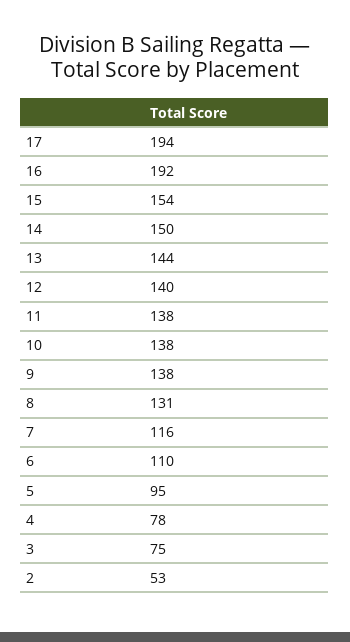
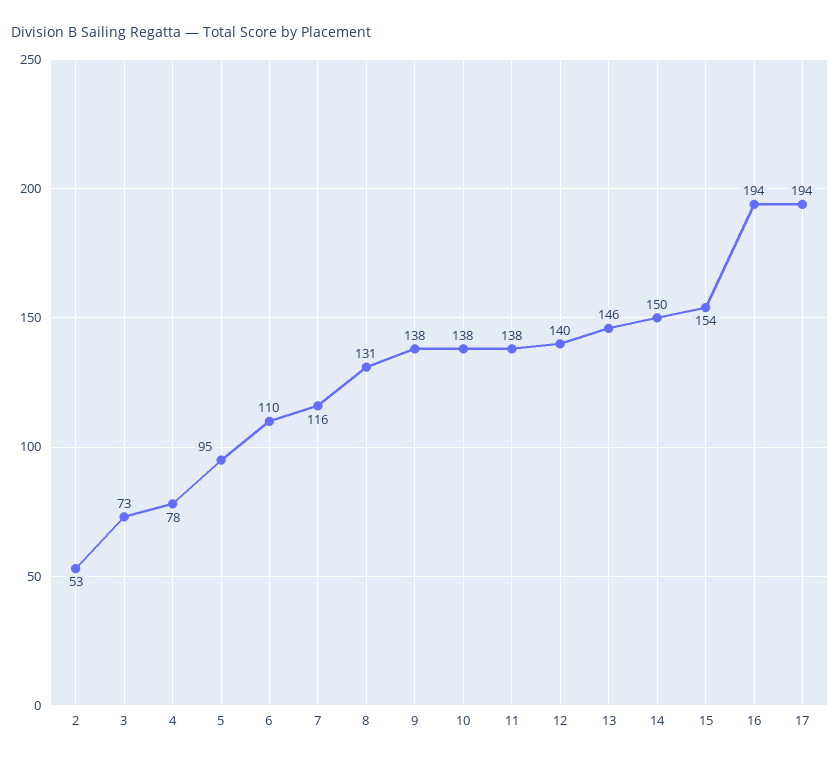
16: 192 -> 194
13: 144 -> 146
3: 75 -> 73

